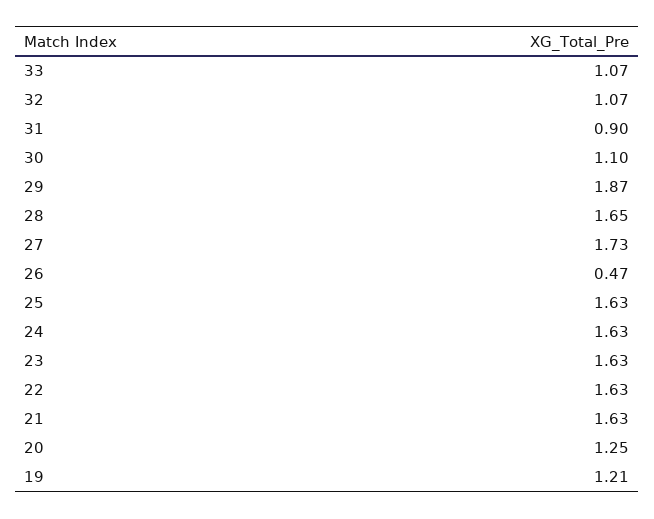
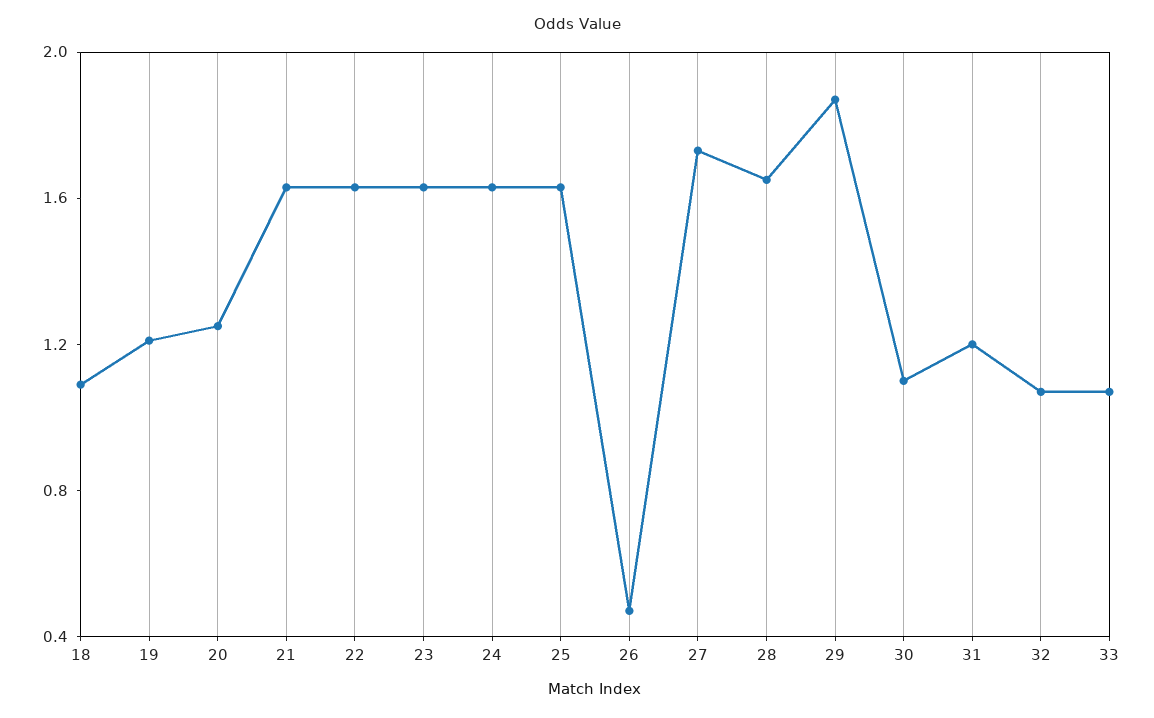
31: 0.9 -> 1.2
18: none -> 1.1

